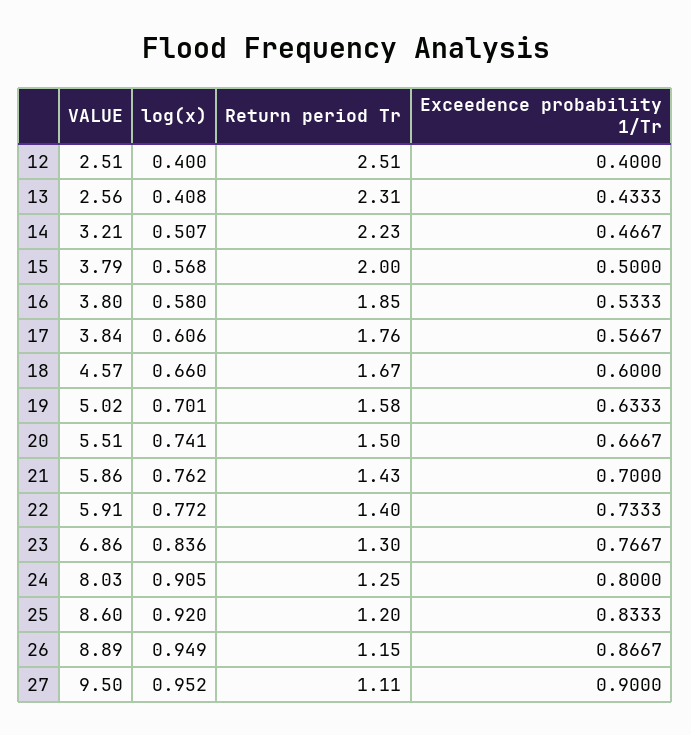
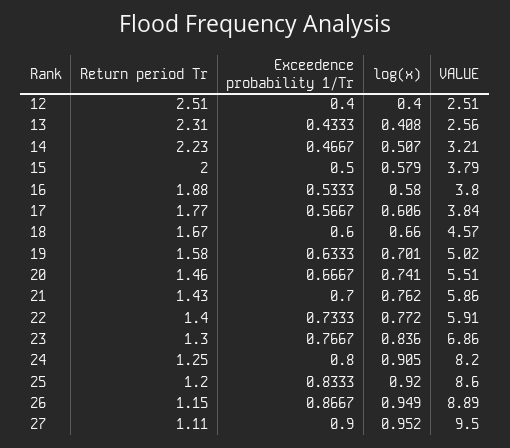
log(x), 15: 0.568 -> 0.579
Return period Tr, 16: 1.85 -> 1.88
Return period Tr, 17: 1.76 -> 1.77
Return period Tr, 20: 1.5 -> 1.46
VALUE, 24: 8.03 -> 8.2

